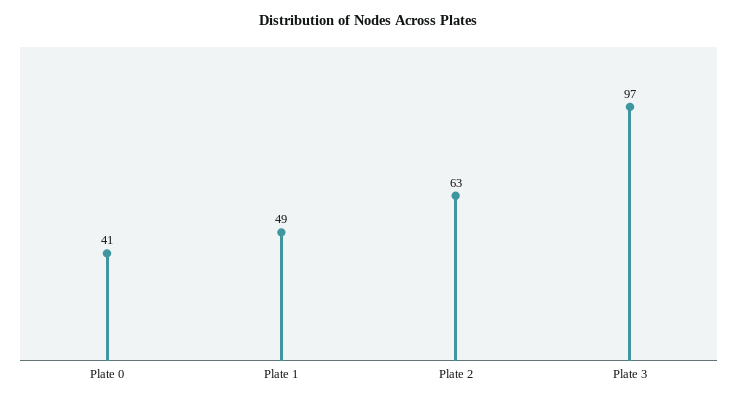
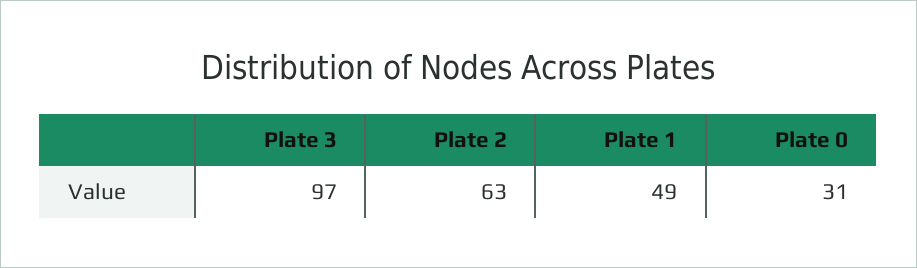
Plate 0: 41 -> 31

